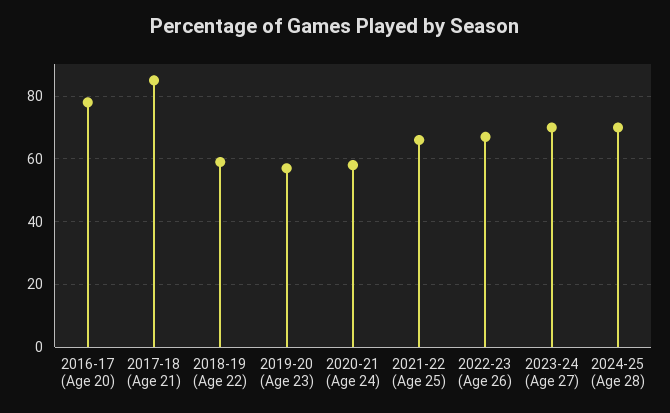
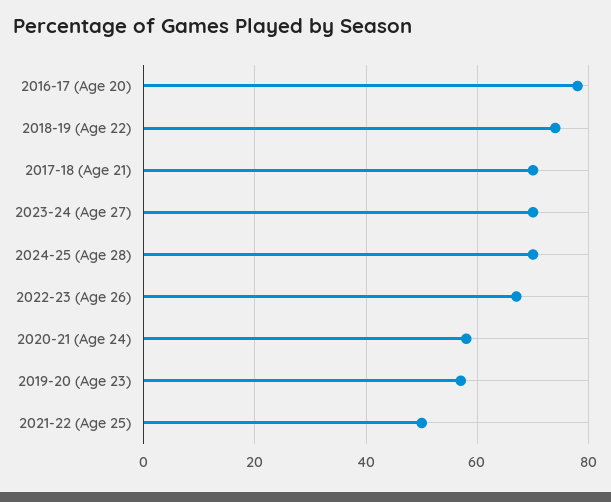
2017-18 (Age 21): 85 -> 70
2018-19 (Age 22): 60 -> 75
2021-22 (Age 25): 65 -> 50

